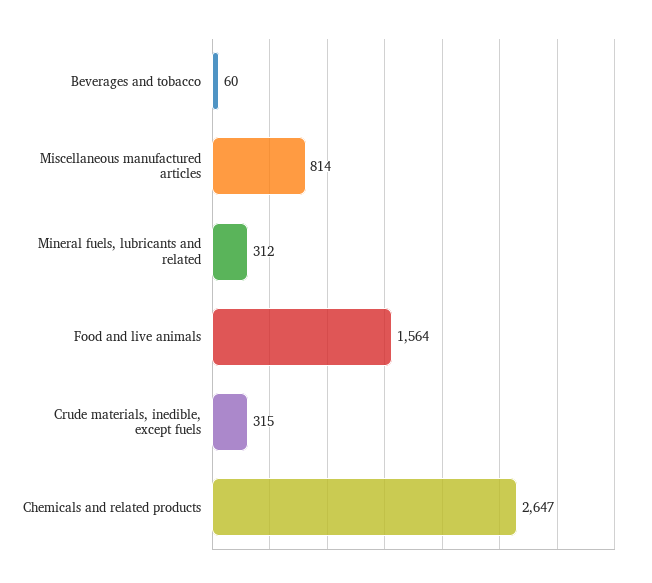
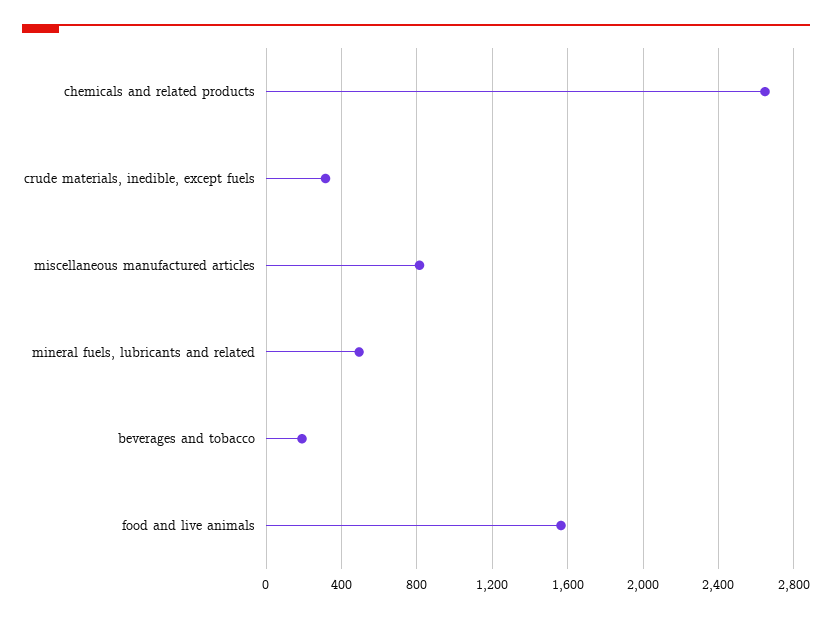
Beverages and tobacco: 60 -> 200
Mineral fuels, lubricants and related: 312 -> 500

